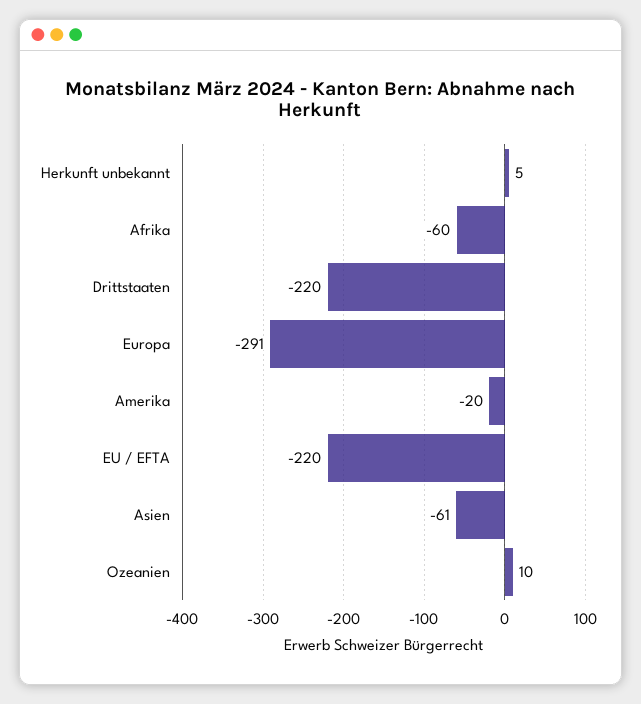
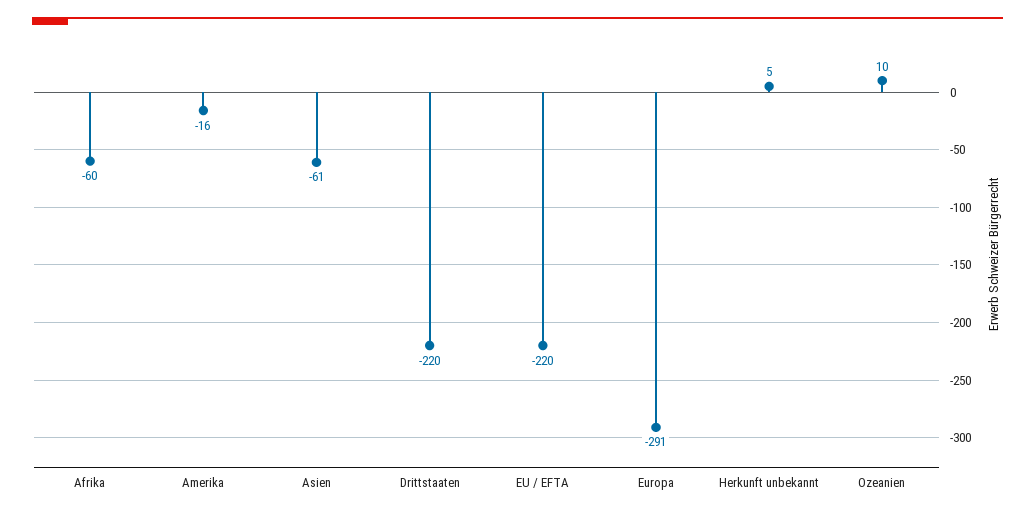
Amerika: -20 -> -16

